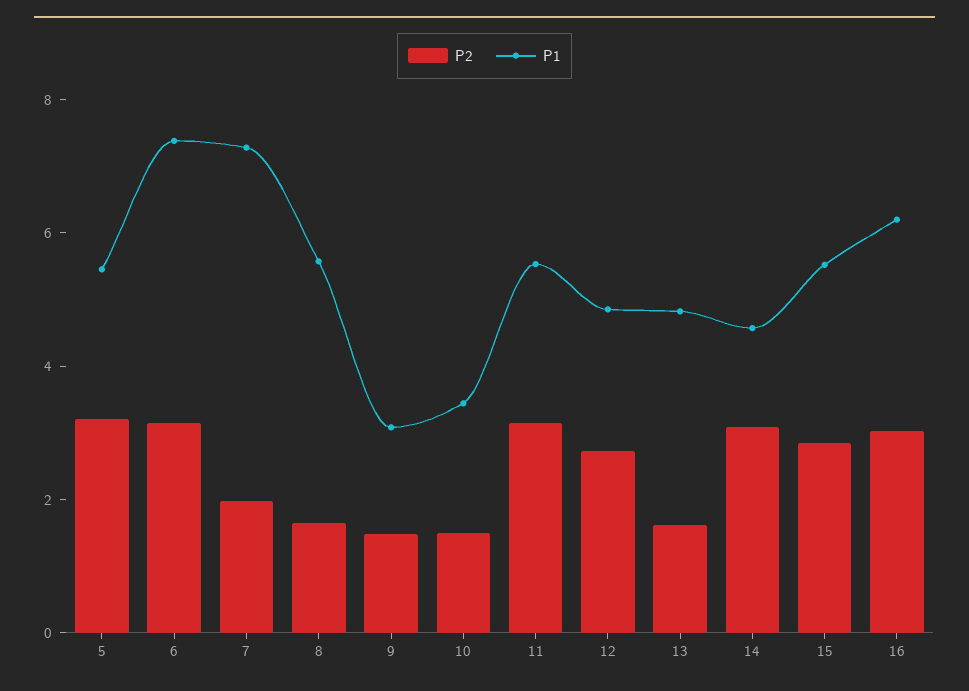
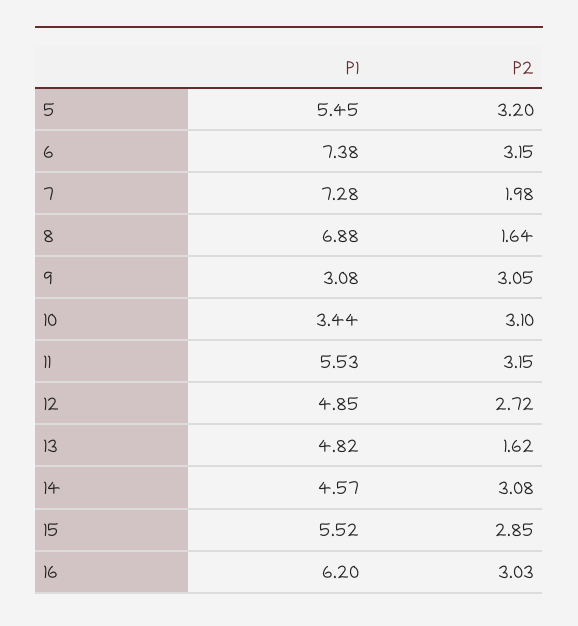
P1, 8: 5.5 -> 6.88
P2, 9: 1.5 -> 3.05
P2, 10: 1.5 -> 3.1

